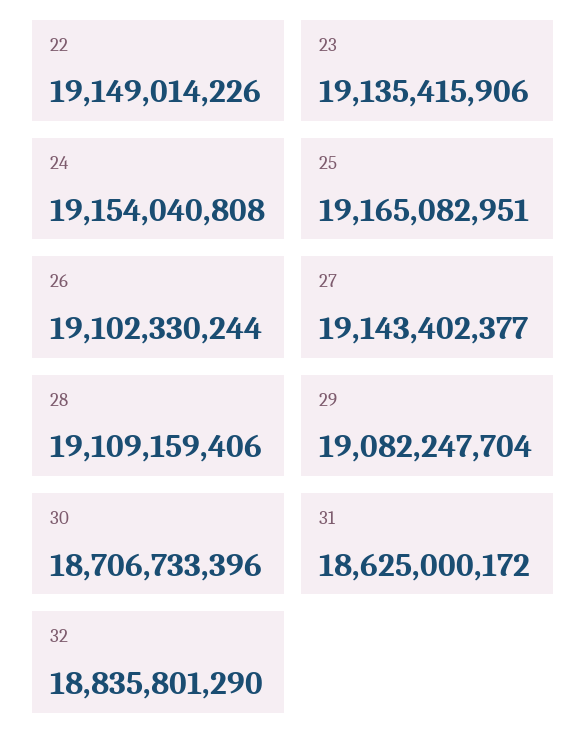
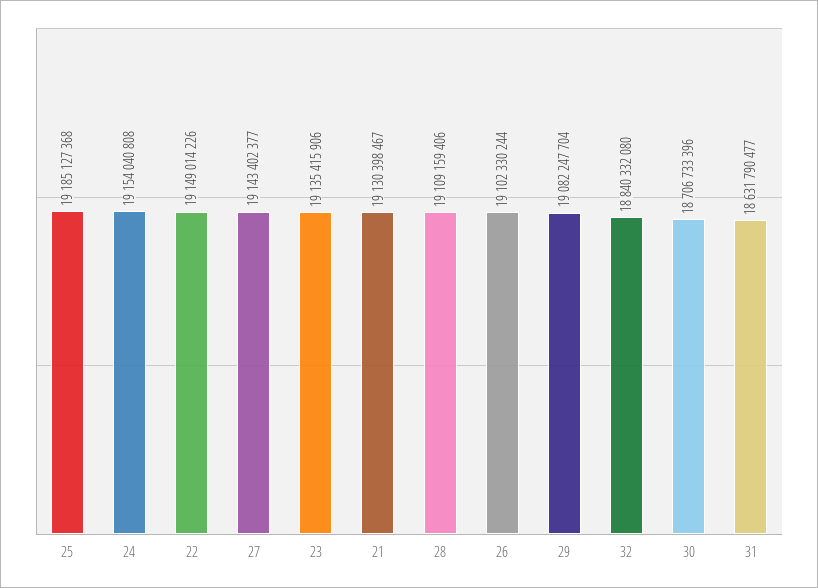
25: 19165082951 -> 19185127368
31: 18625000172 -> 18631790477
32: 18835801290 -> 18840332080
21: none -> 19130398467

